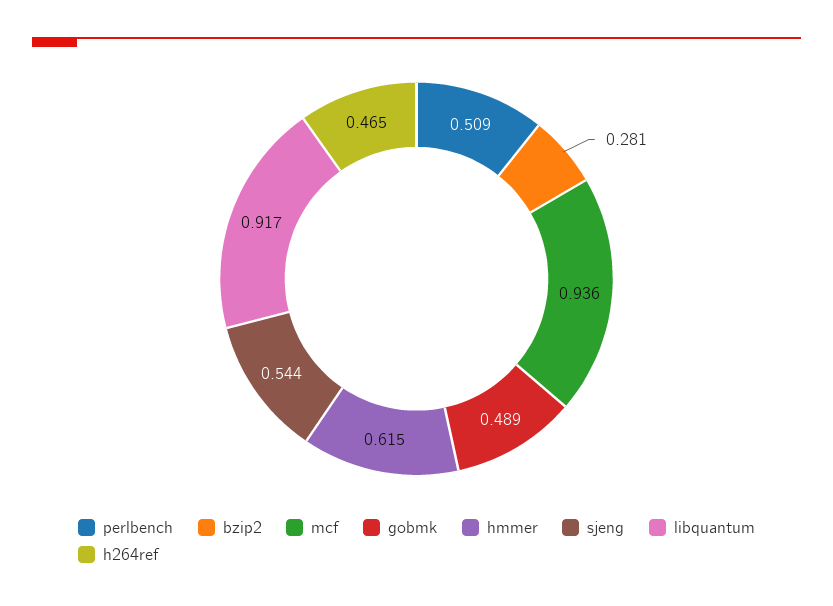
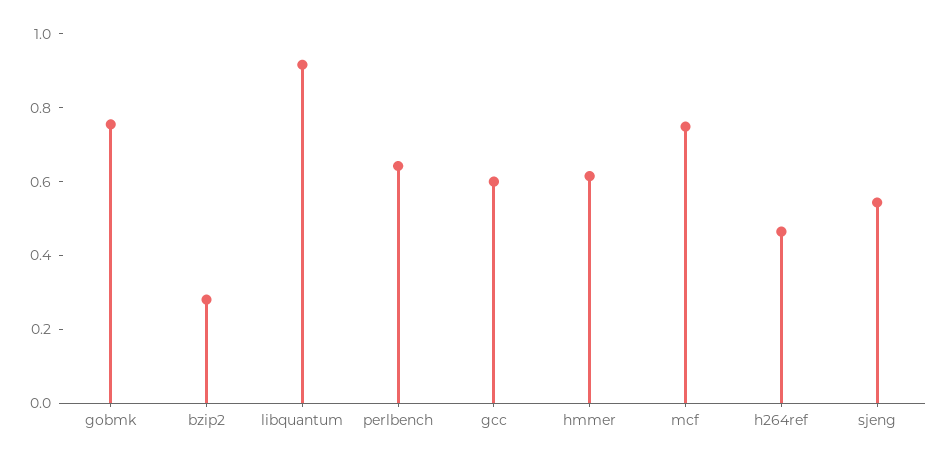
perlbench: 0.509 -> 0.65
mcf: 0.936 -> 0.75
gobmk: 0.489 -> 0.75
gcc: none -> 0.6

